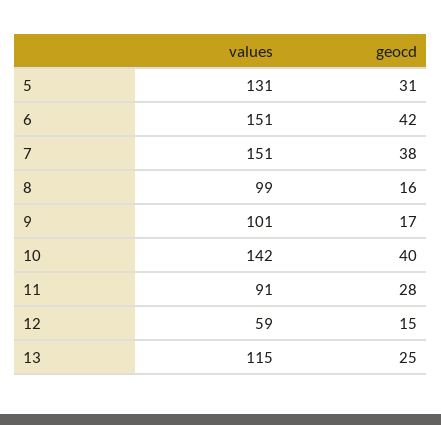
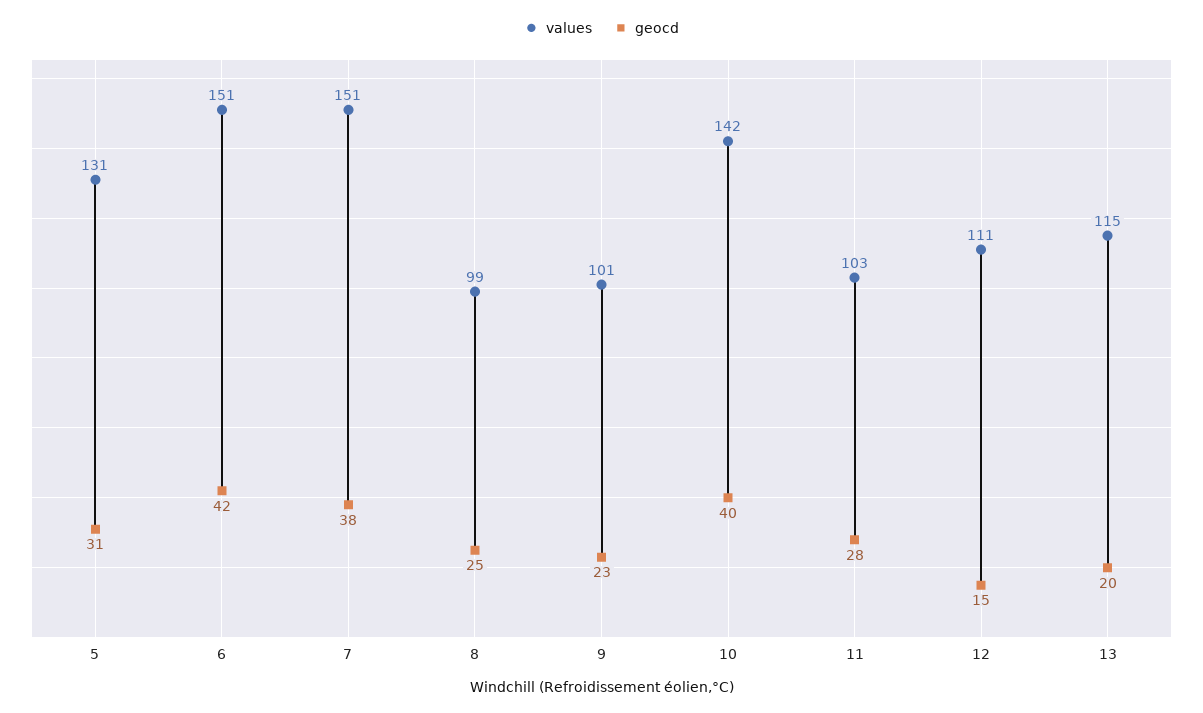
geocd, 8: 16 -> 25
geocd, 9: 17 -> 23
values, 11: 91 -> 103
values, 12: 59 -> 111
geocd, 13: 25 -> 20

